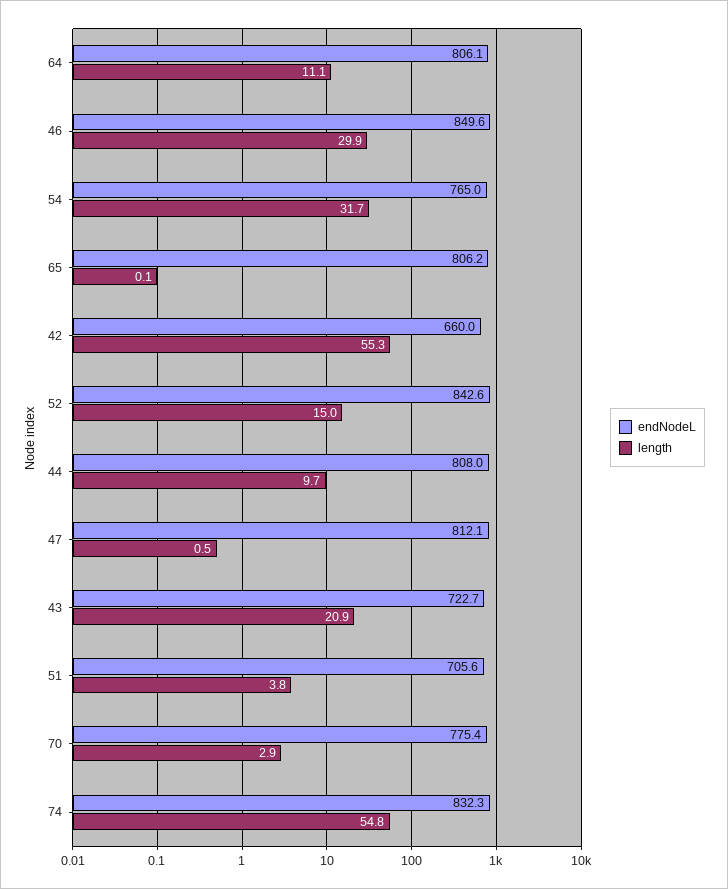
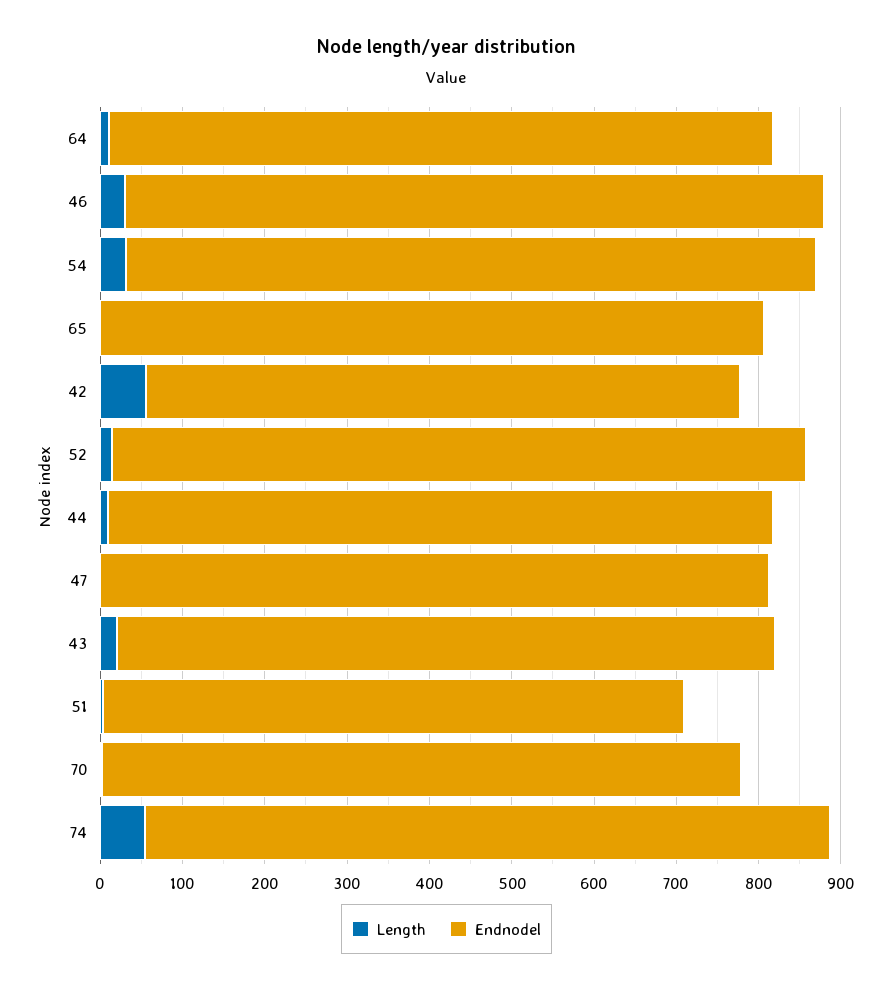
endNodeL, 54: 765 -> 840
endNodeL, 42: 660 -> 720
endNodeL, 43: 722.7 -> 800

